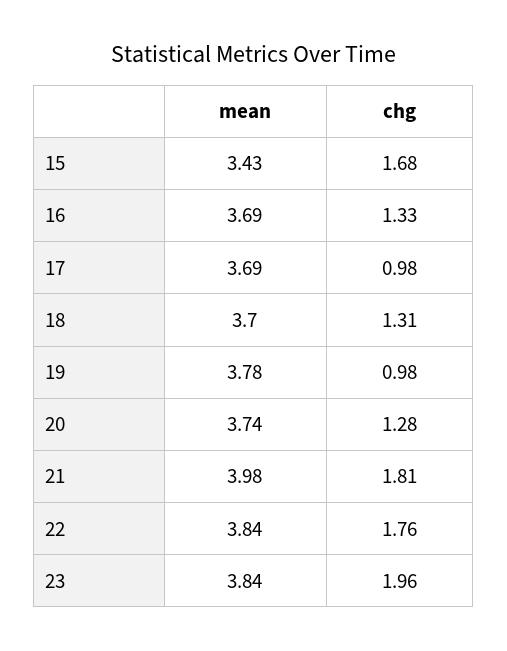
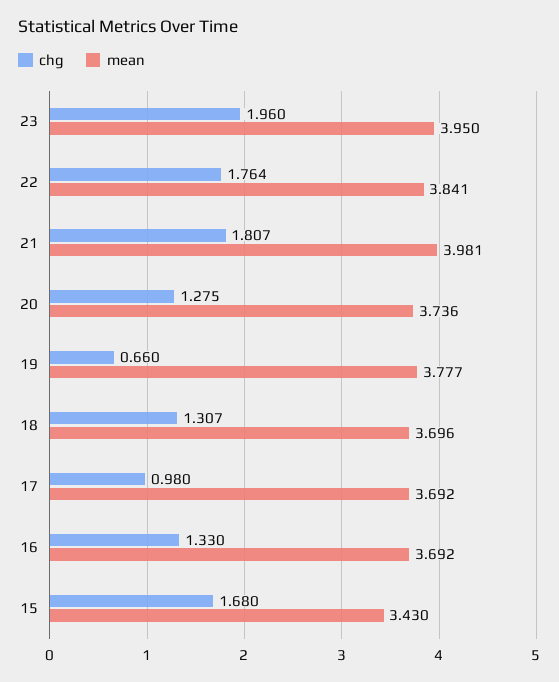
chg, 19: 0.98 -> 0.66
mean, 23: 3.84 -> 3.95

